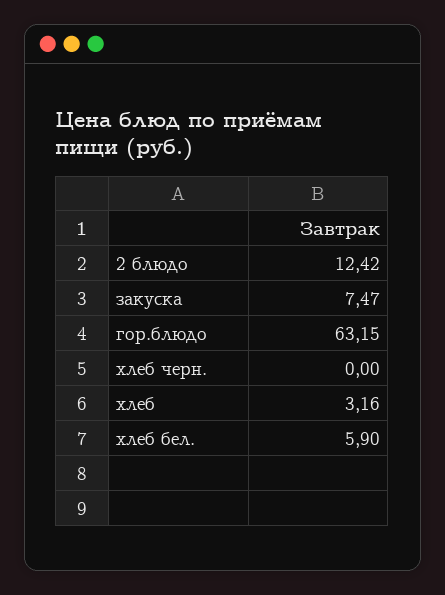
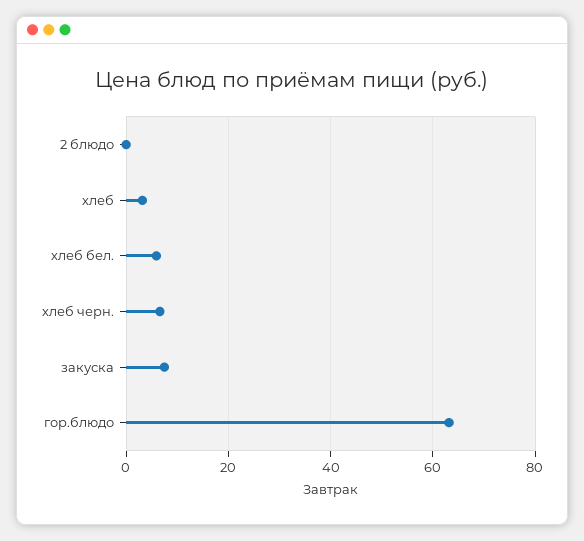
2 блюдо: 12.42 -> 0
хлеб черн.: 0 -> 6

